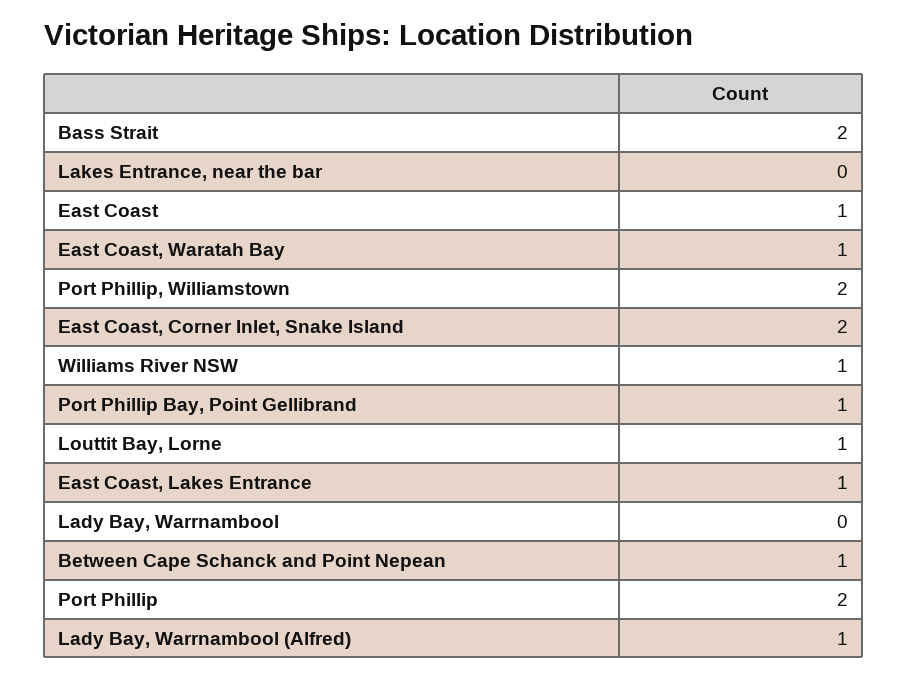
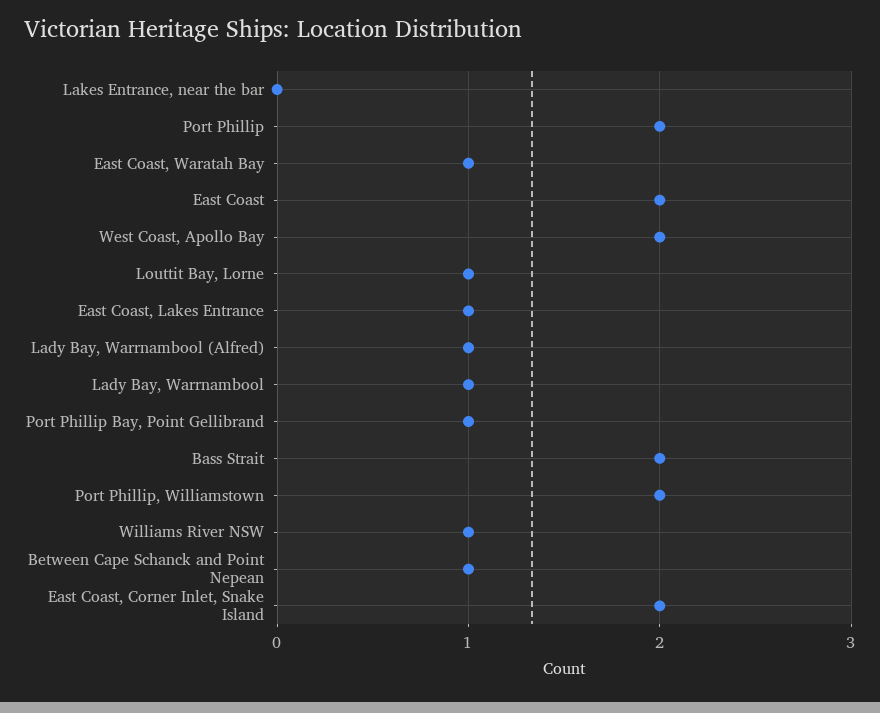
East Coast: 1 -> 2
Lady Bay, Warrnambool: 0 -> 1
West Coast, Apollo Bay: none -> 2

